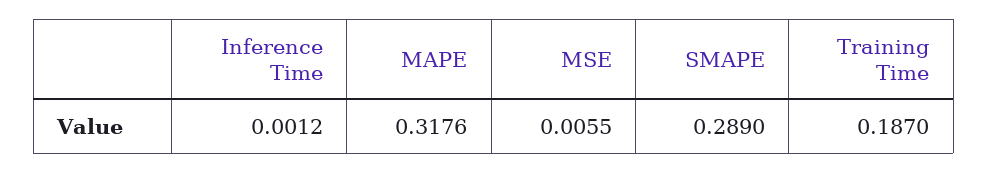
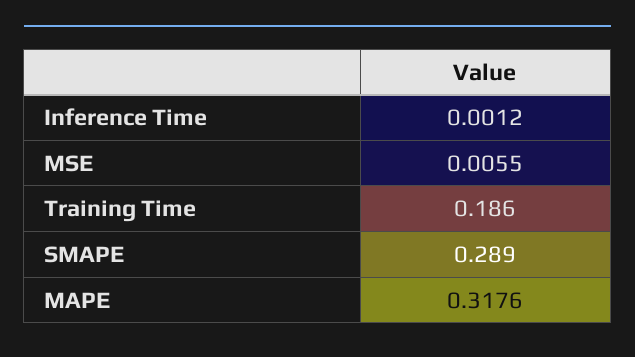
Training Time: 0.187 -> 0.186

